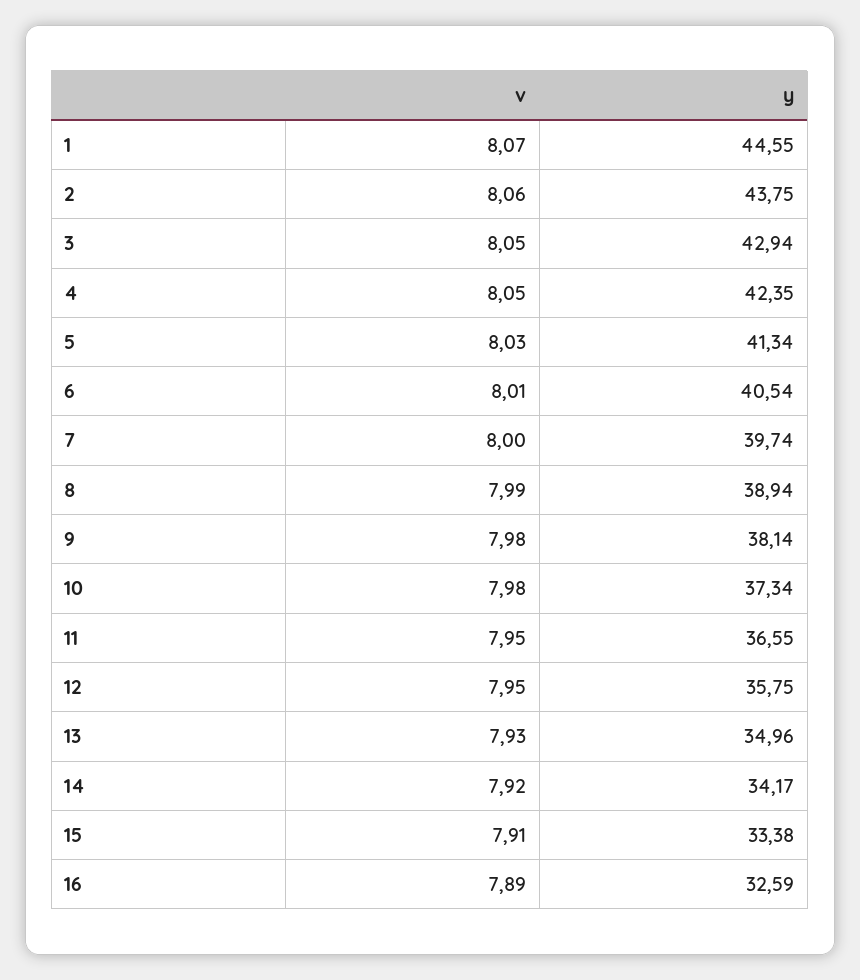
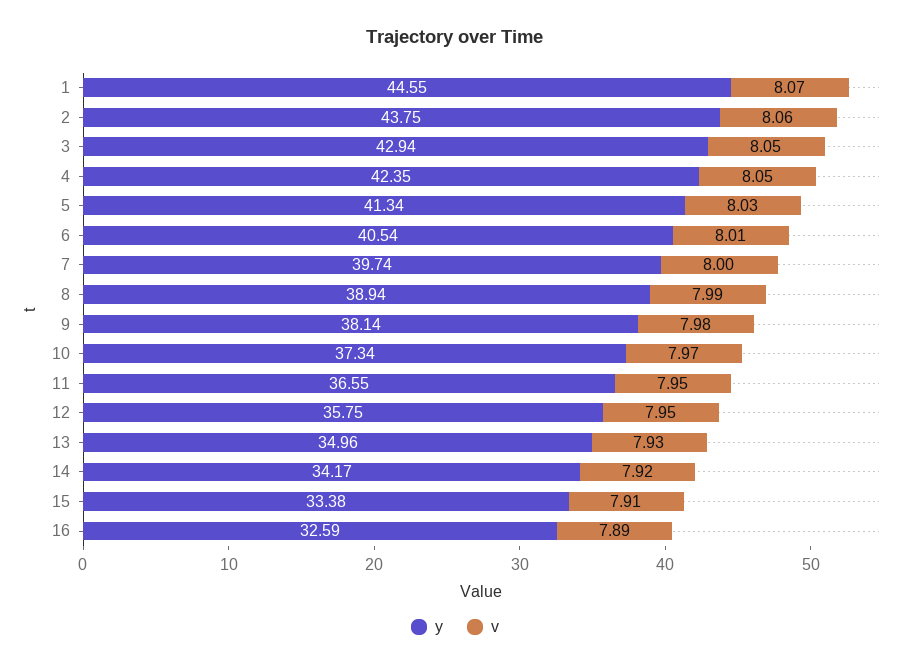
v, 10: 7.98 -> 7.97

